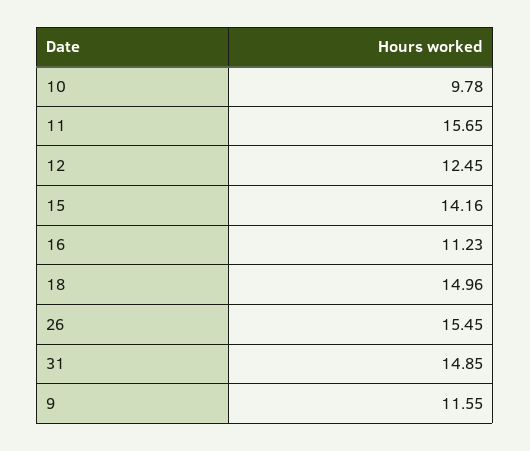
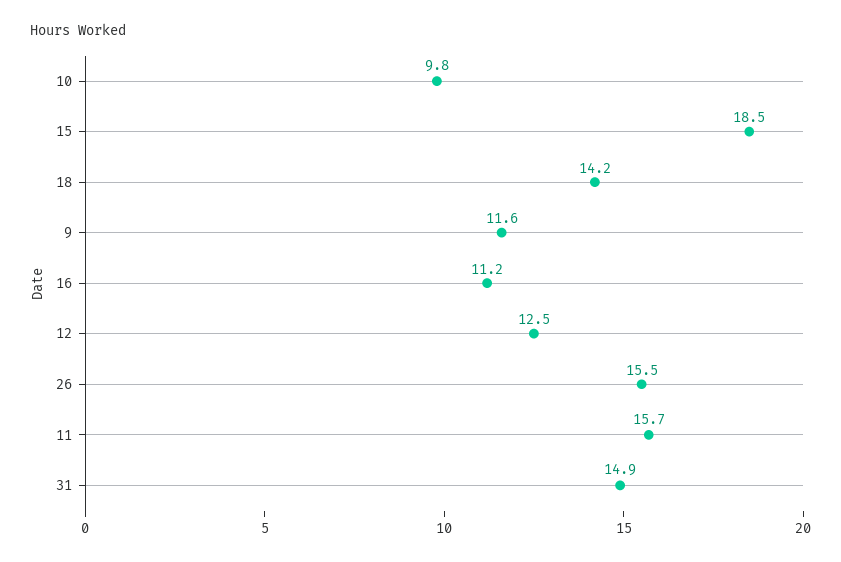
15: 14.16 -> 18.5
18: 14.96 -> 14.2

